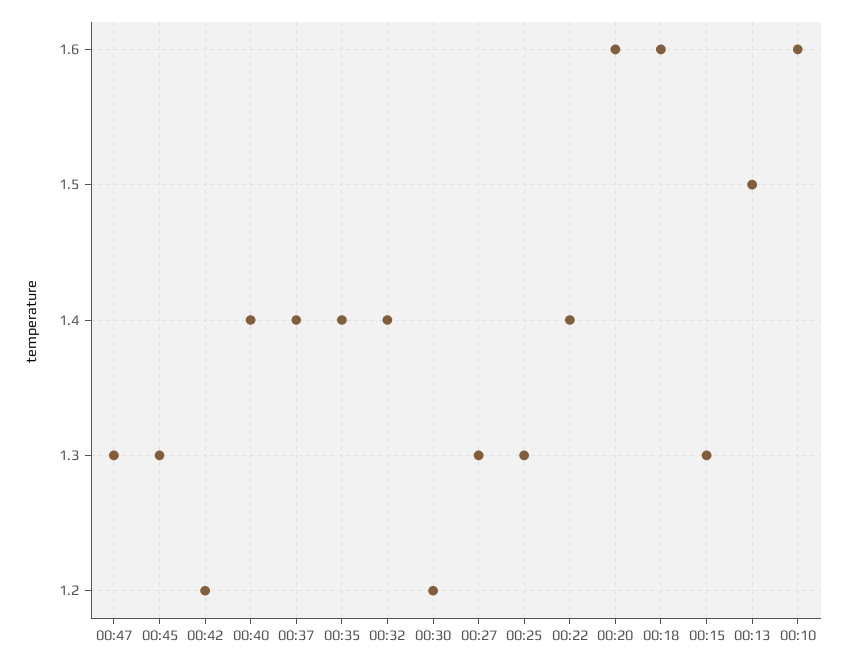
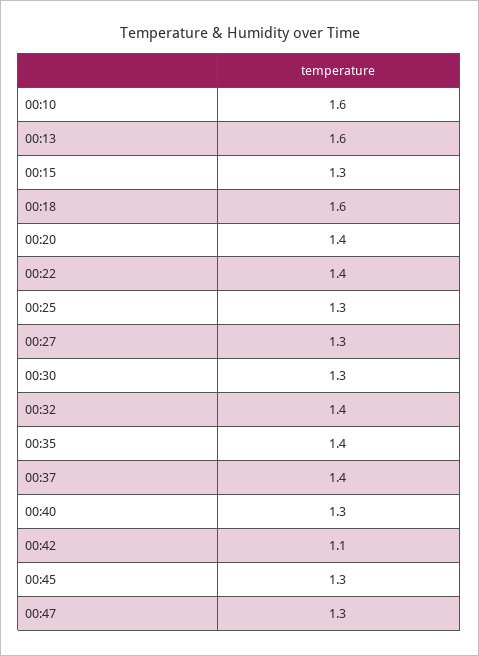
00:42: 1.2 -> 1.1
00:40: 1.4 -> 1.3
00:30: 1.2 -> 1.3
00:20: 1.6 -> 1.4
00:13: 1.5 -> 1.6

